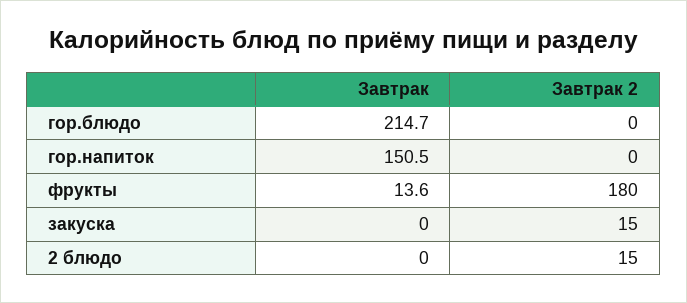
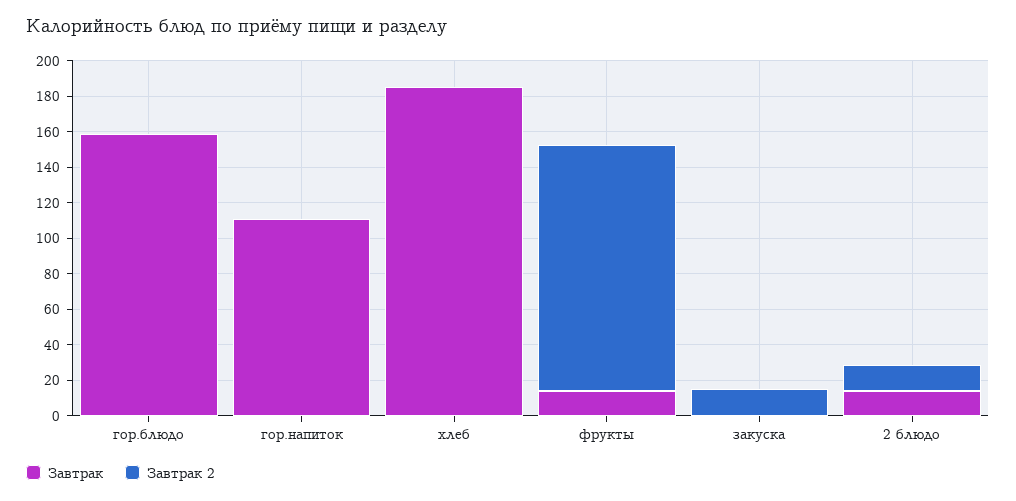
Завтрак, гор.блюдо: 214.7 -> 160
Завтрак, гор.напиток: 150.5 -> 110
Завтрак 2, фрукты: 180 -> 140
Завтрак, 2 блюдо: 0 -> 15
Завтрак, хлеб: none -> 185
Завтрак 2, хлеб: none -> 0

